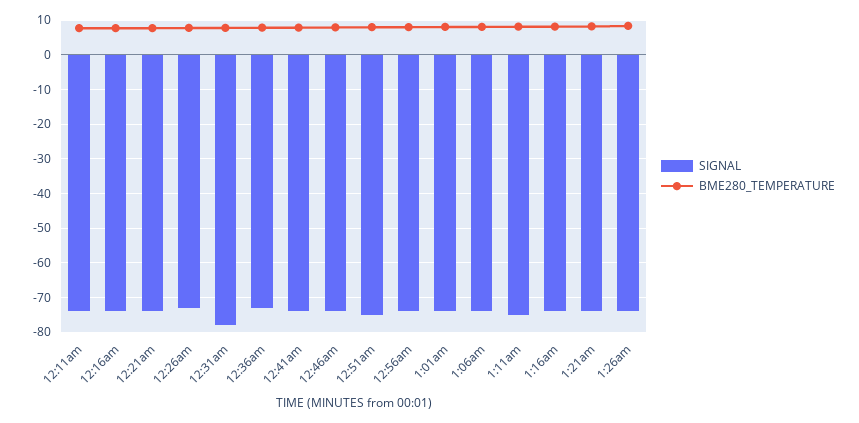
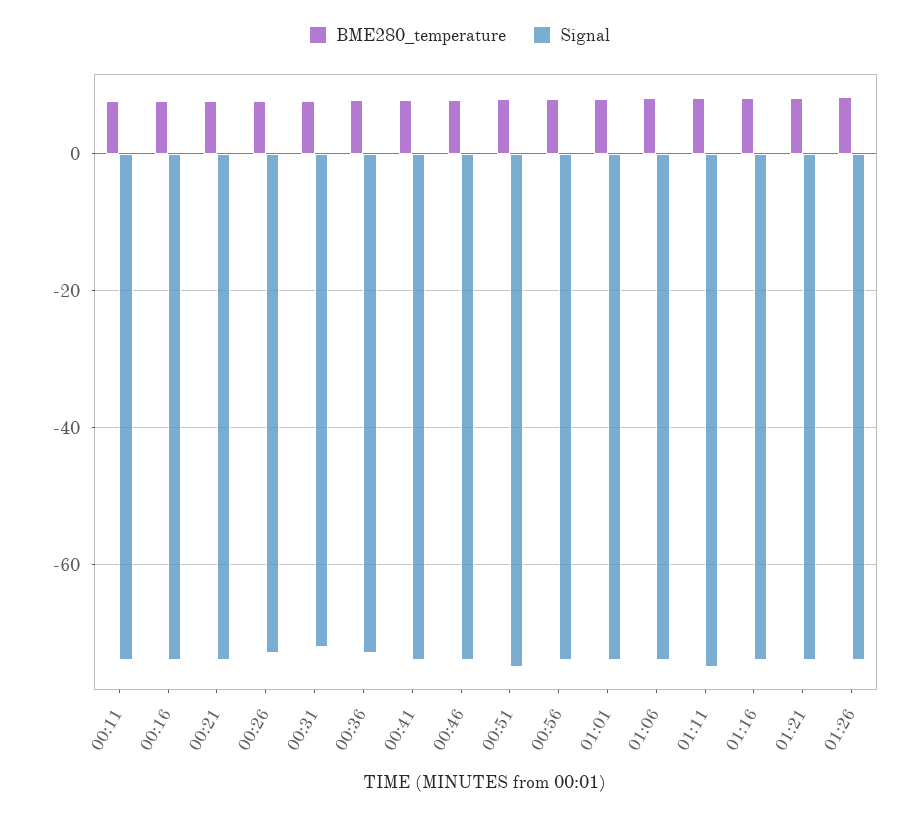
SIGNAL, 12:31am: -78 -> -72

